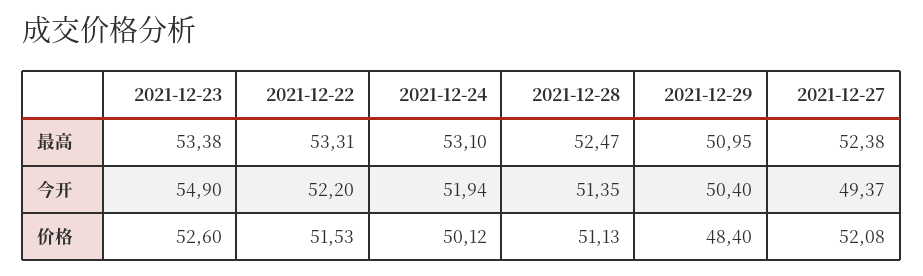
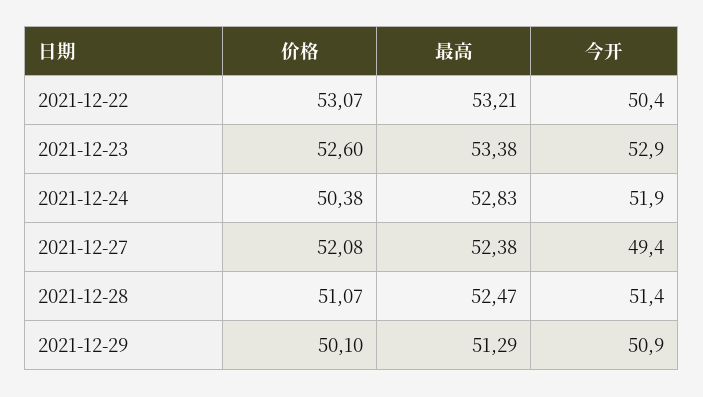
2021-12-22, 最高: 53.31 -> 53.21
2021-12-24, 最高: 53.1 -> 52.83
2021-12-29, 最高: 50.95 -> 51.29
2021-12-23, 今开: 54.9 -> 52.9
2021-12-22, 今开: 52.2 -> 50.4
2021-12-29, 今开: 50.4 -> 50.9
2021-12-22, 价格: 51.53 -> 53.07
2021-12-24, 价格: 50.12 -> 50.38
2021-12-28, 价格: 51.13 -> 51.07
2021-12-29, 价格: 48.4 -> 50.1

